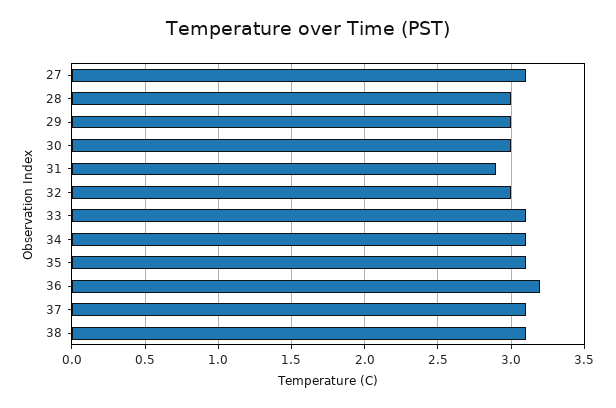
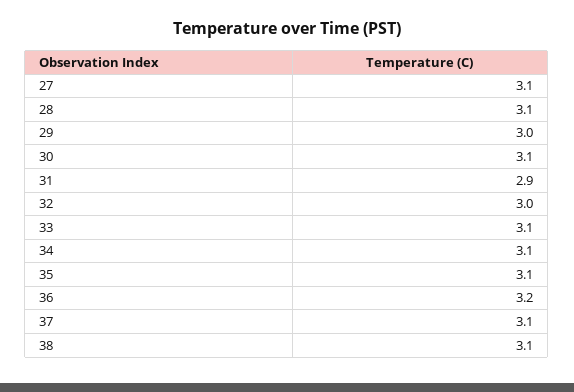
28: 3 -> 3.1
30: 3 -> 3.1

